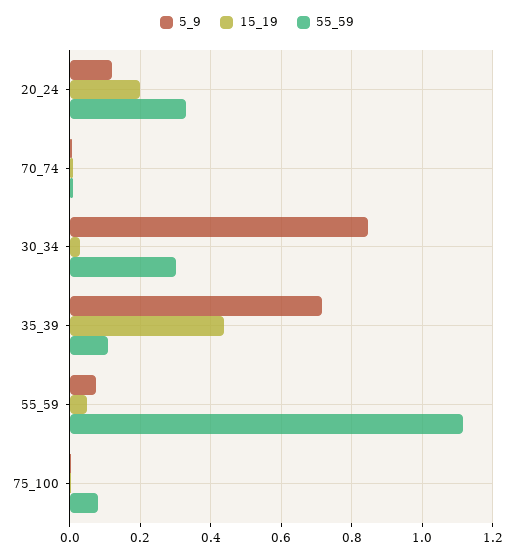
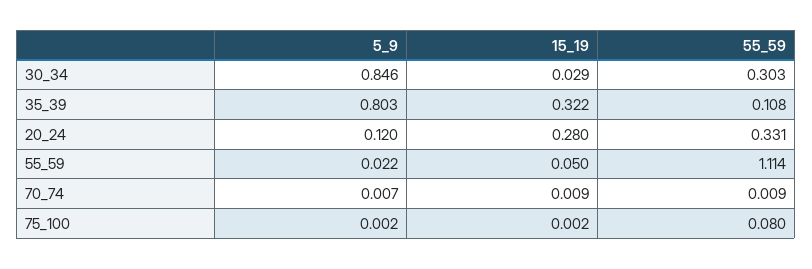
15_19, 20_24: 0.2 -> 0.28
5_9, 35_39: 0.72 -> 0.803
15_19, 35_39: 0.44 -> 0.322
5_9, 55_59: 0.08 -> 0.022

